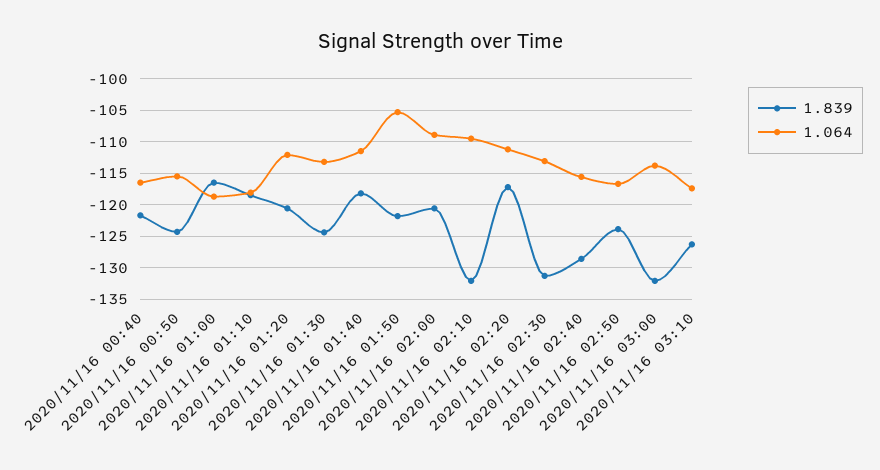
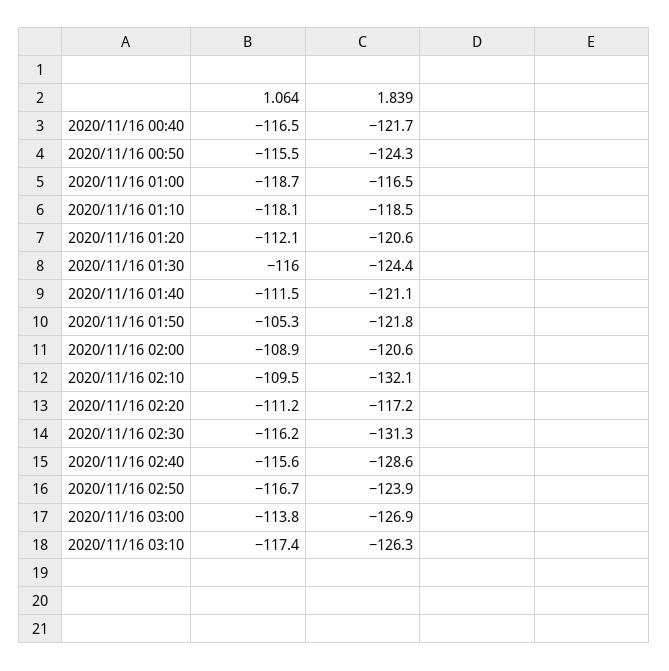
1.064, 2020/11/16 01:30: -113 -> -116
1.839, 2020/11/16 01:40: -118 -> -121.1
1.064, 2020/11/16 02:30: -113 -> -116.2
1.839, 2020/11/16 03:00: -132 -> -126.9

